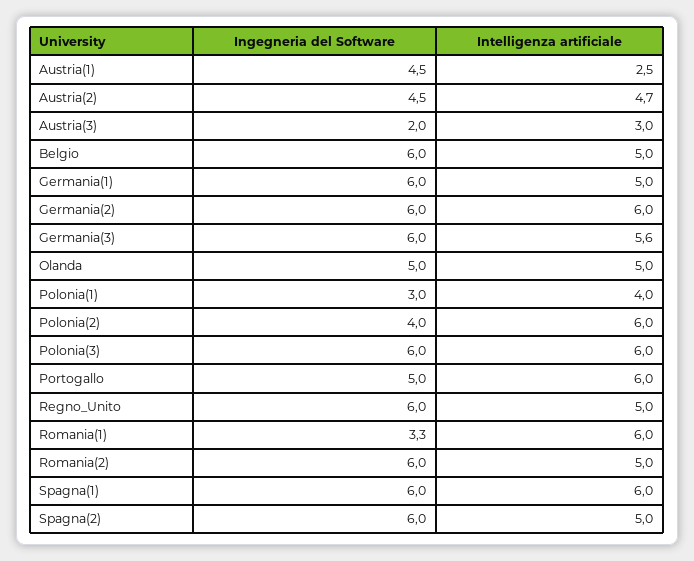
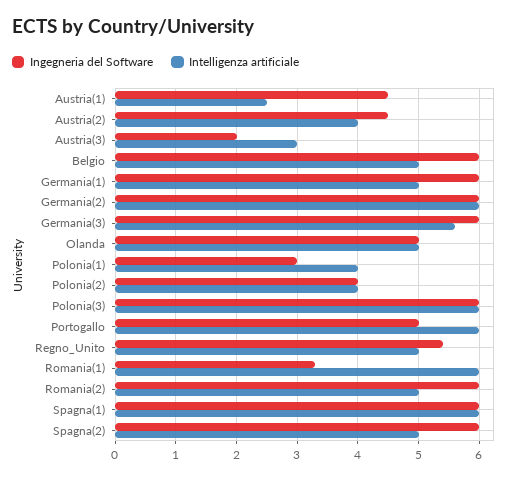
Intelligenza artificiale, Austria(2): 4.7 -> 4
Intelligenza artificiale, Polonia(2): 6 -> 4
Ingegneria del Software, Regno_Unito: 6 -> 5.4

